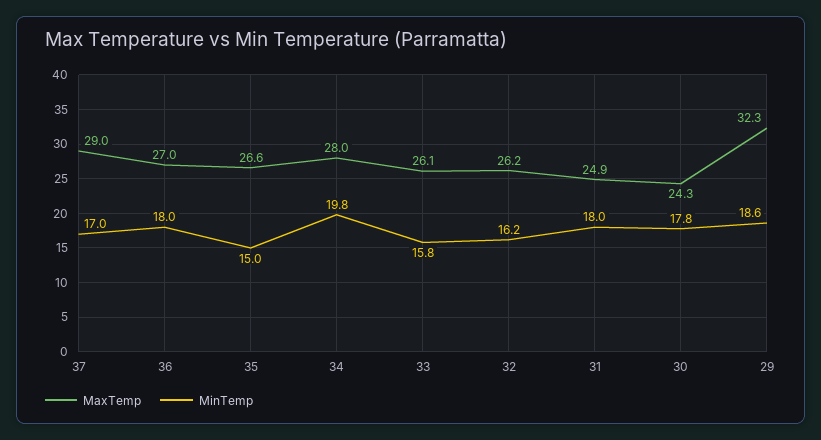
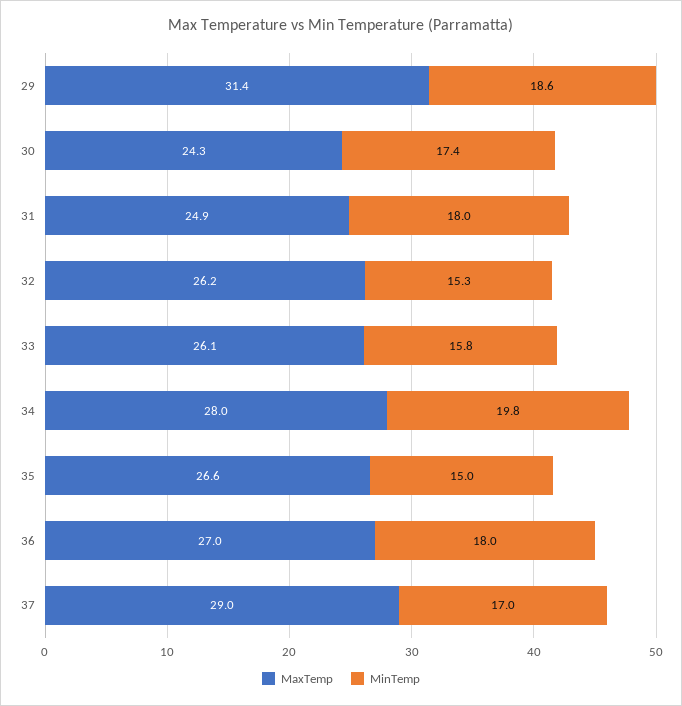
MinTemp, 32: 16.2 -> 15.3
MinTemp, 30: 17.8 -> 17.4
MaxTemp, 29: 32.3 -> 31.4

